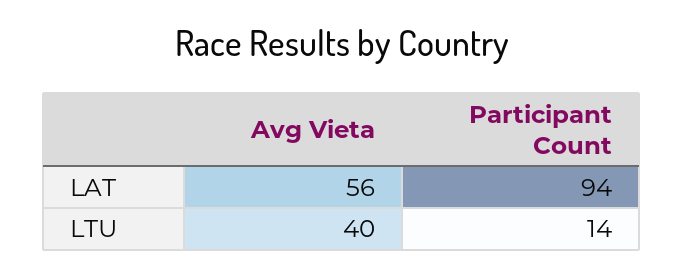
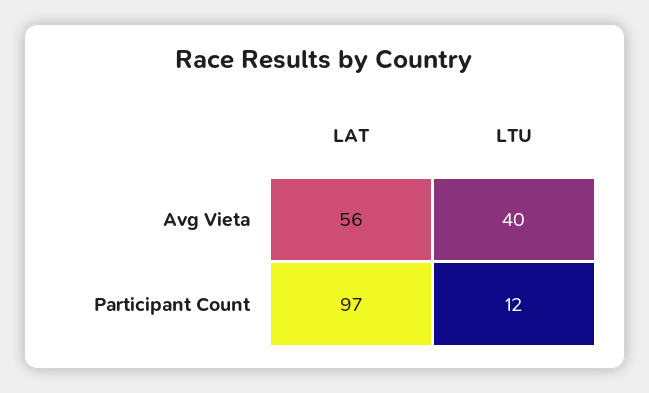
Participant Count, LAT: 94 -> 97
Participant Count, LTU: 14 -> 12

